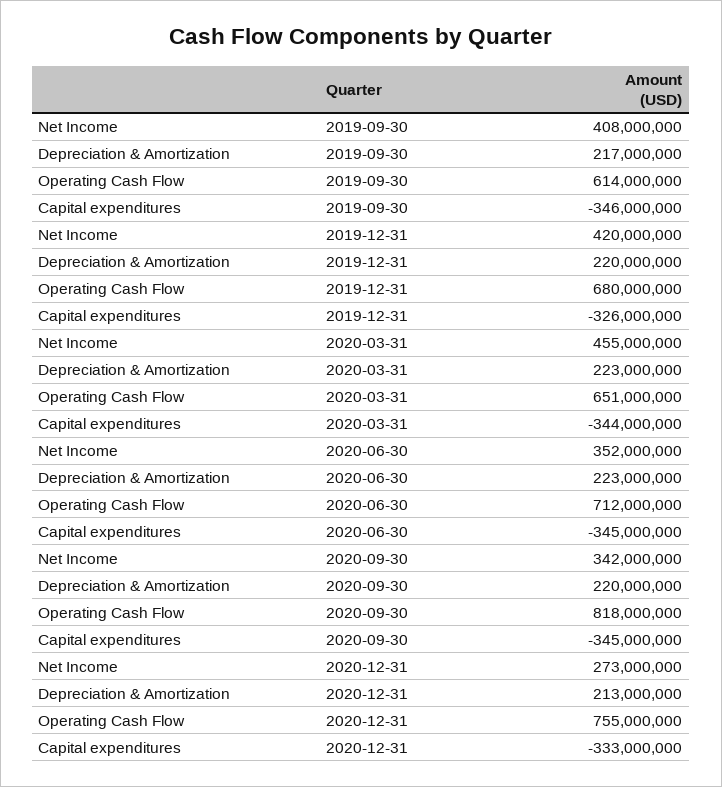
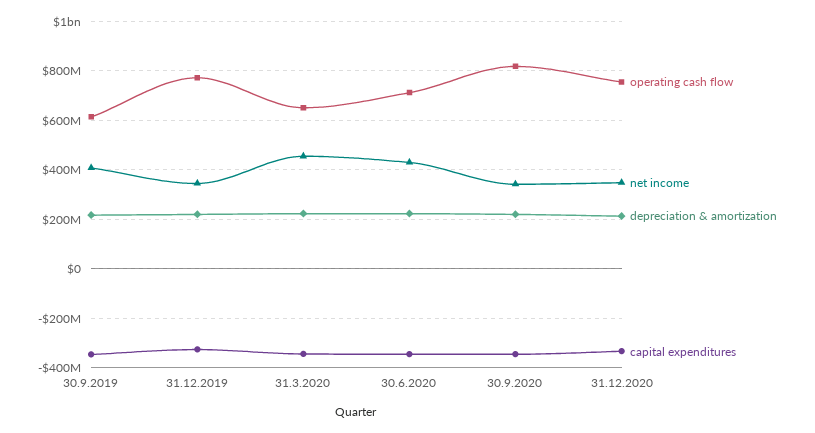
Net Income, 2019-12-31: 420000000 -> 350000000
Operating Cash Flow, 2019-12-31: 680000000 -> 775000000
Net Income, 2020-06-30: 352000000 -> 425000000
Net Income, 2020-12-31: 273000000 -> 350000000

